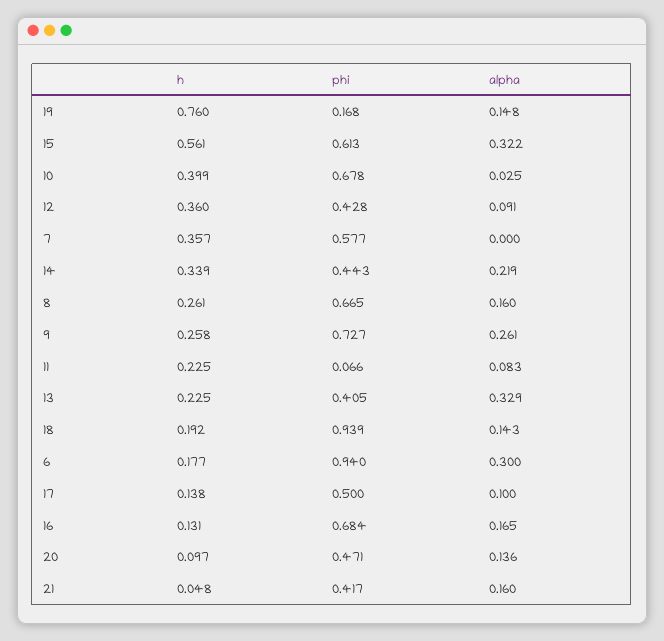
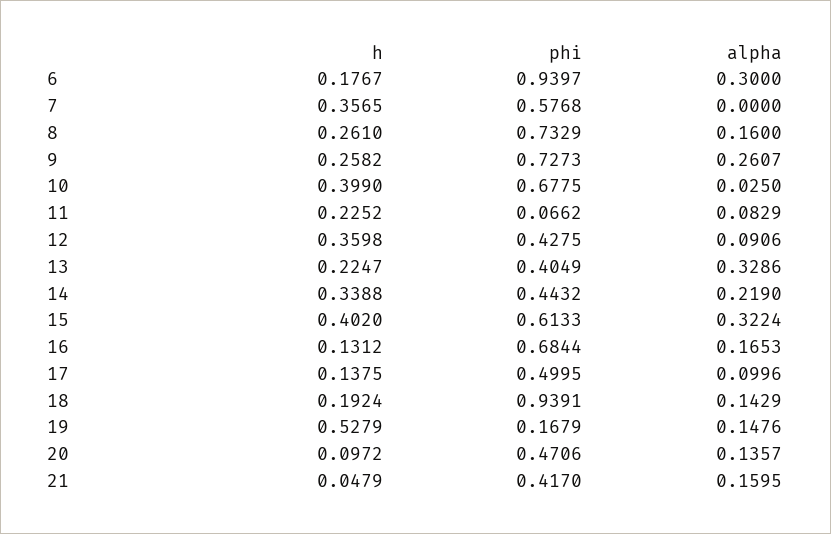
h, 19: 0.76 -> 0.5279
h, 15: 0.561 -> 0.402
phi, 8: 0.665 -> 0.7329

